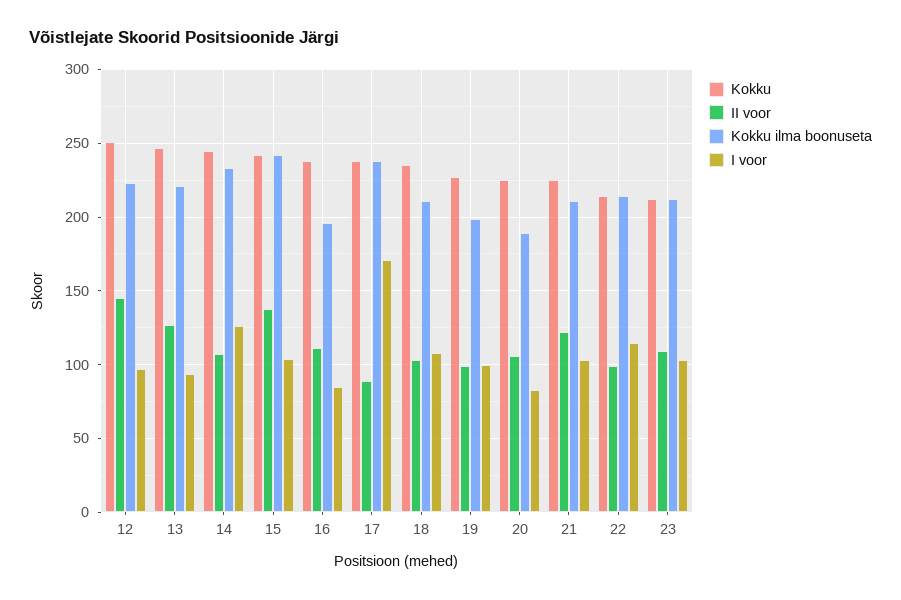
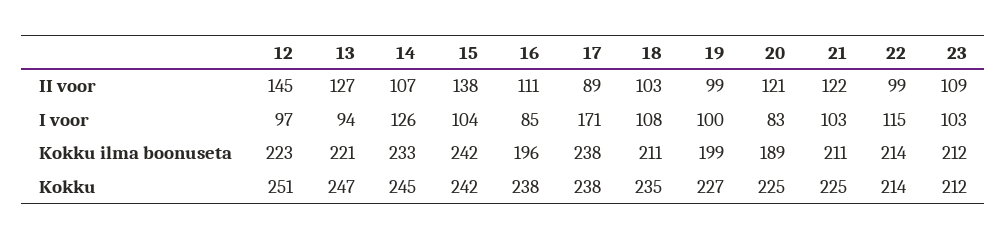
II voor, 20: 105 -> 121

